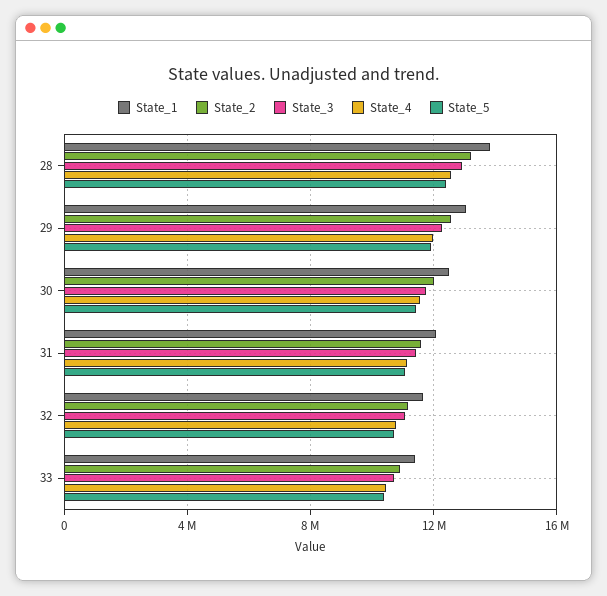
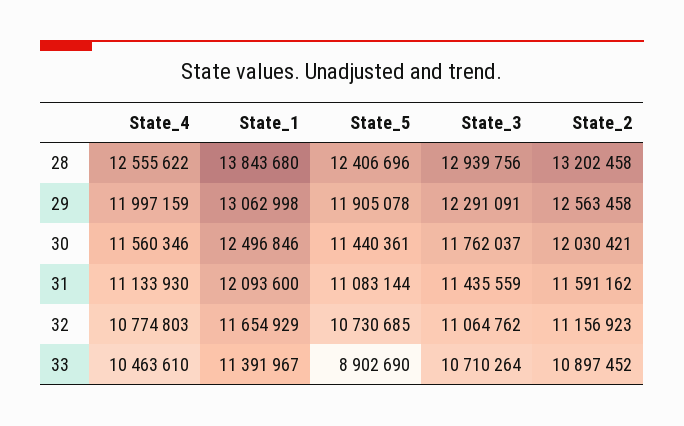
State_5, 33: 10500000 -> 8902690

